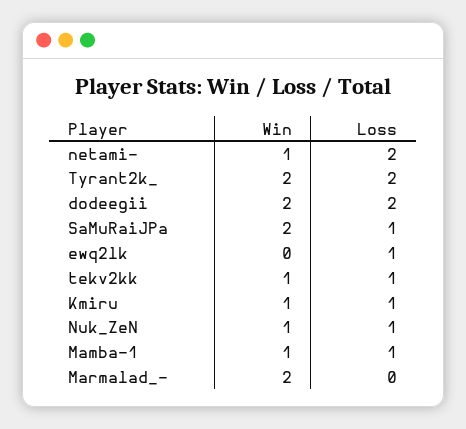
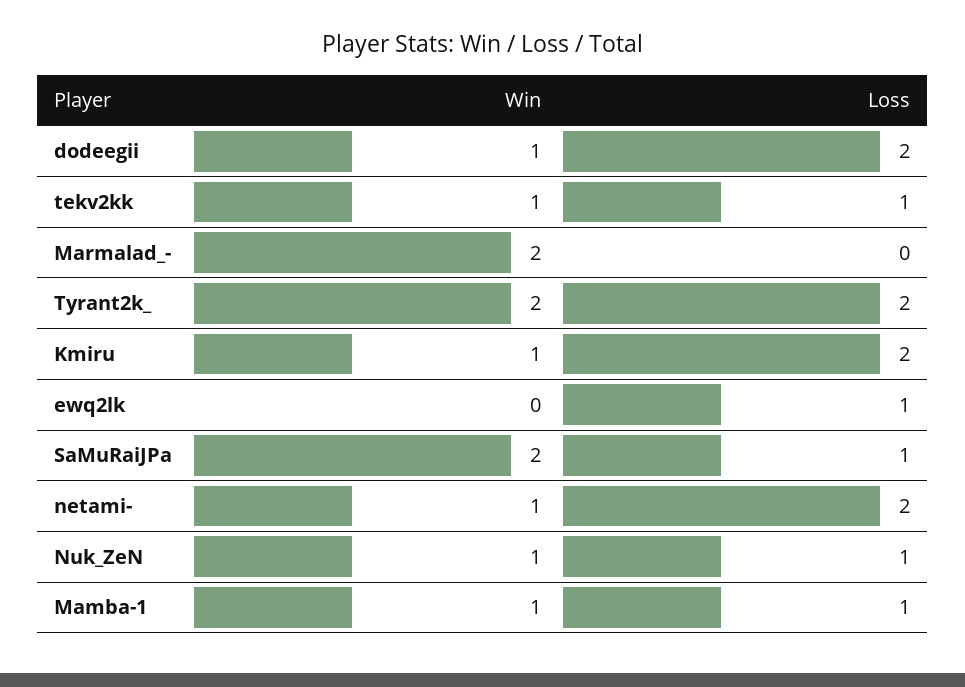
Win, dodeegii: 2 -> 1
Loss, Kmiru: 1 -> 2

